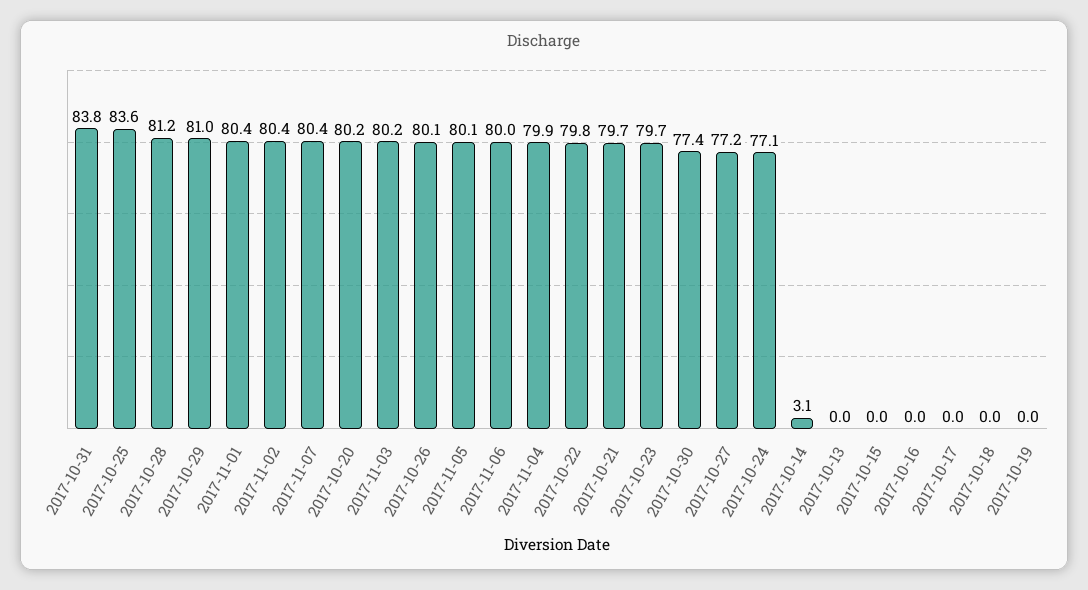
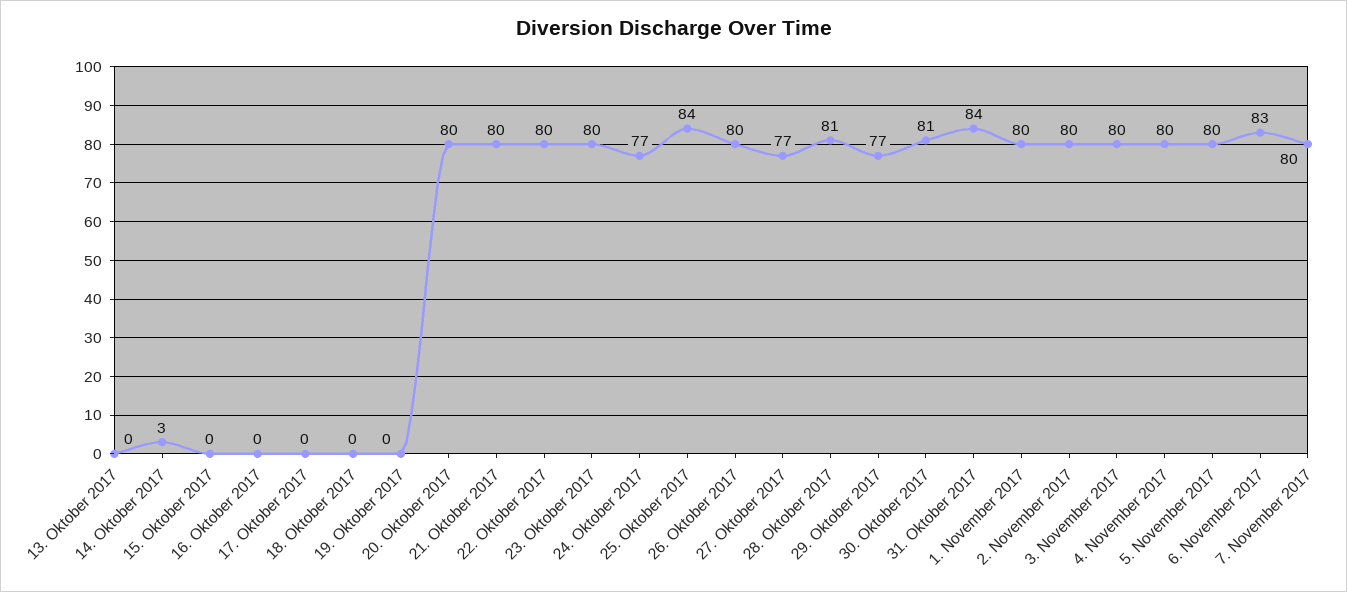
2017-10-29: 81 -> 77
2017-11-06: 80 -> 83
2017-10-30: 77.4 -> 81

